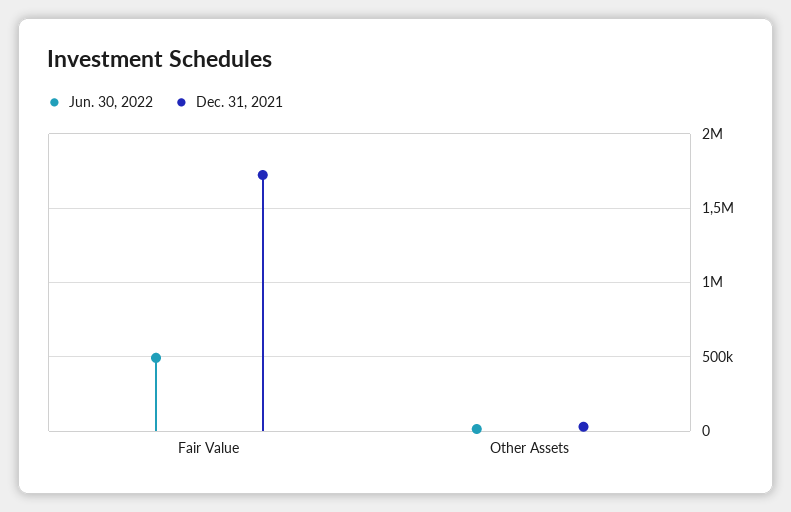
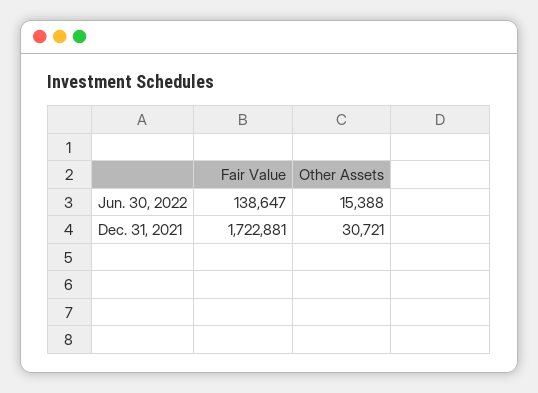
Jun. 30, 2022, Fair Value: 500000 -> 138647

